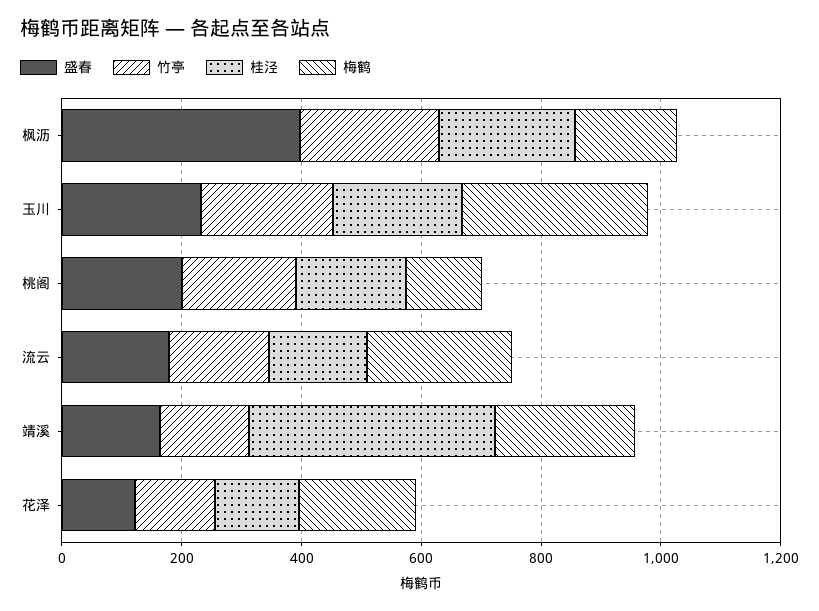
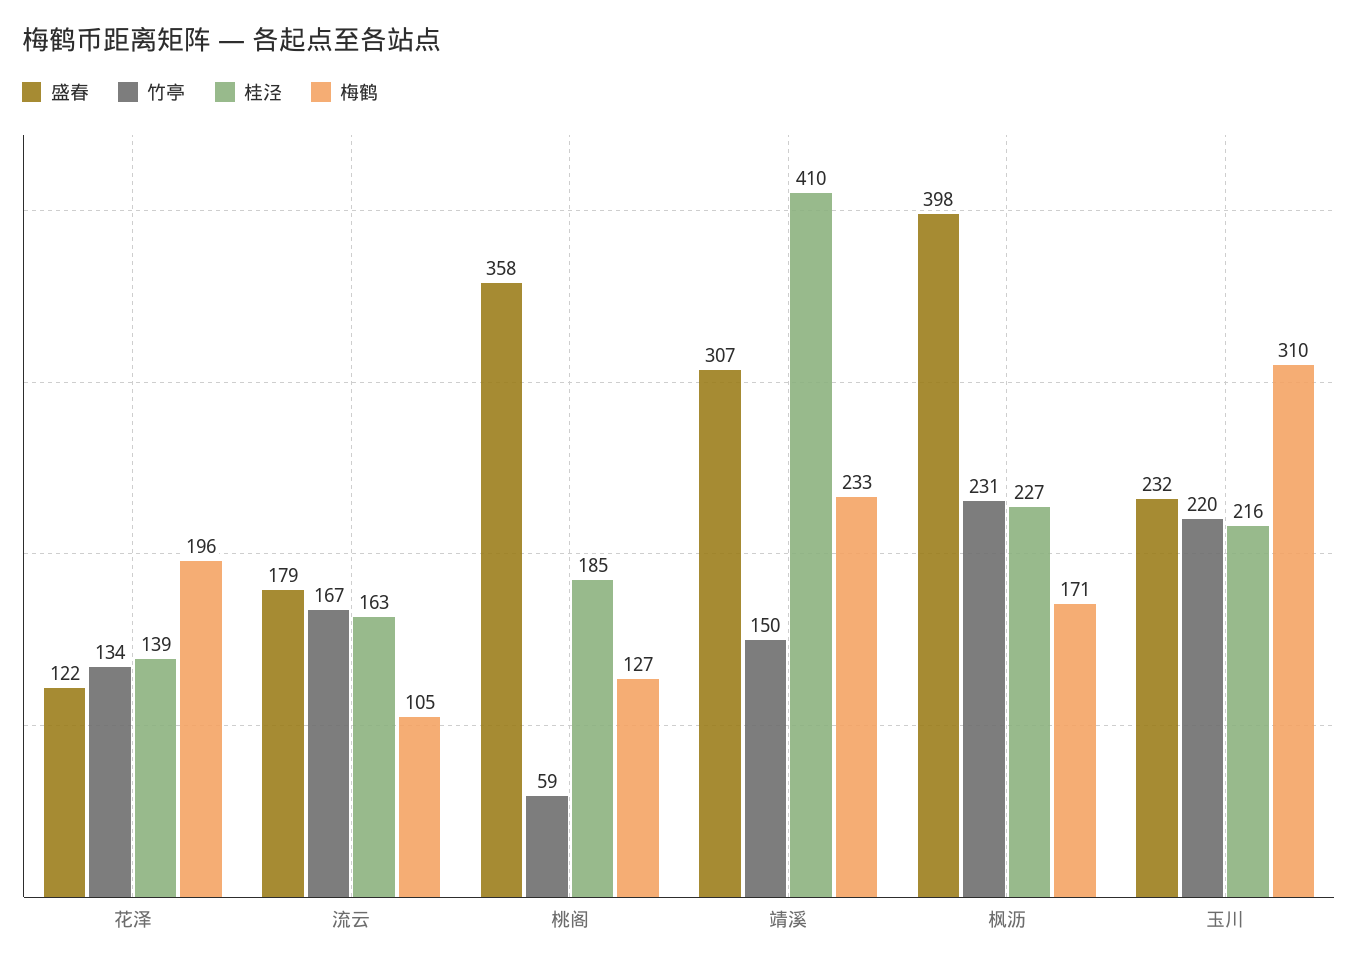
盛春, 桃阁: 200 -> 358
竹亭, 桃阁: 200 -> 59
梅鹤, 流云: 250 -> 105
盛春, 靖溪: 150 -> 307

